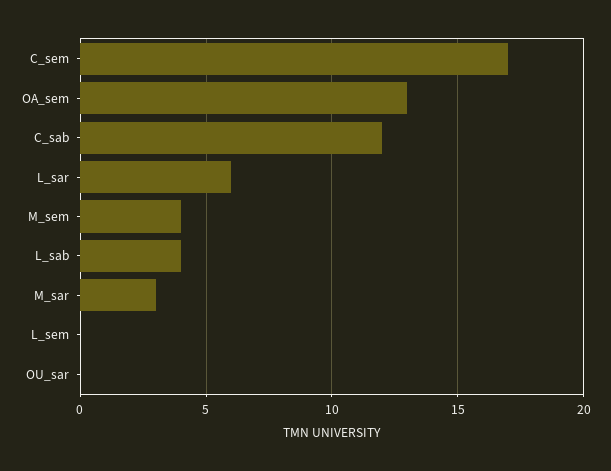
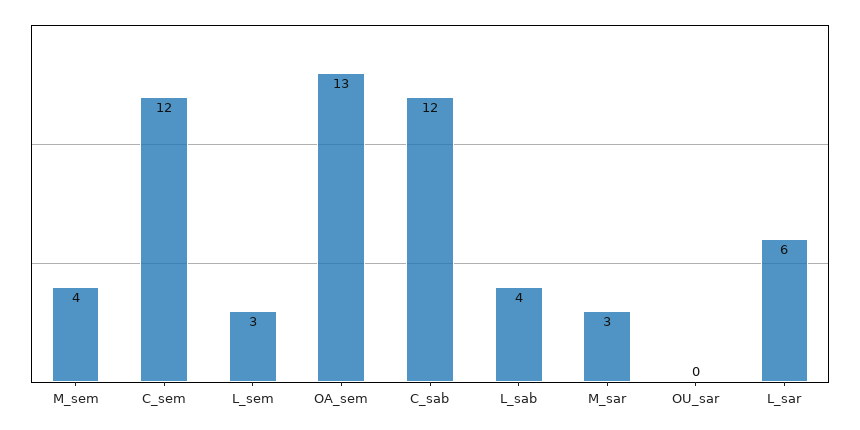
C_sem: 17 -> 12
L_sem: 0 -> 3

